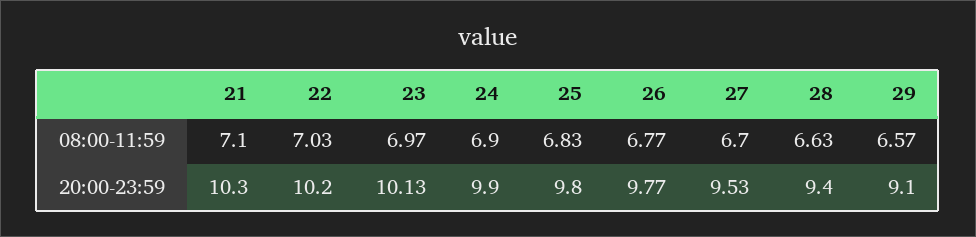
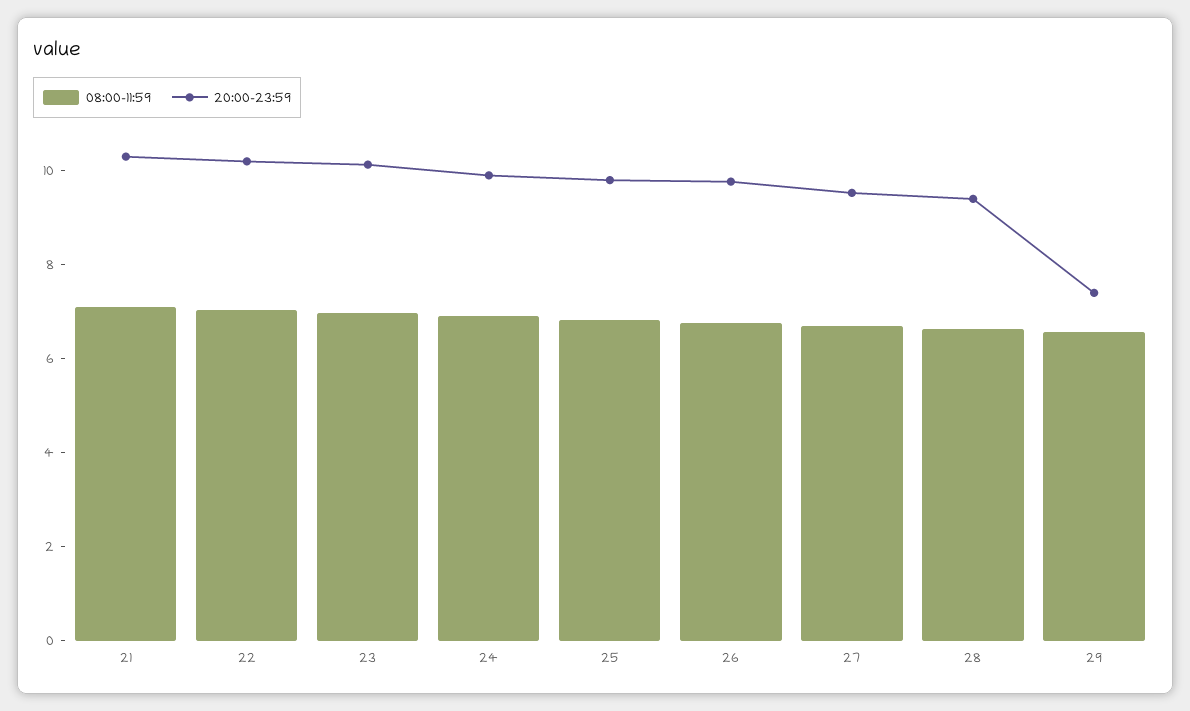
20:00-23:59, 29: 9.1 -> 7.5

